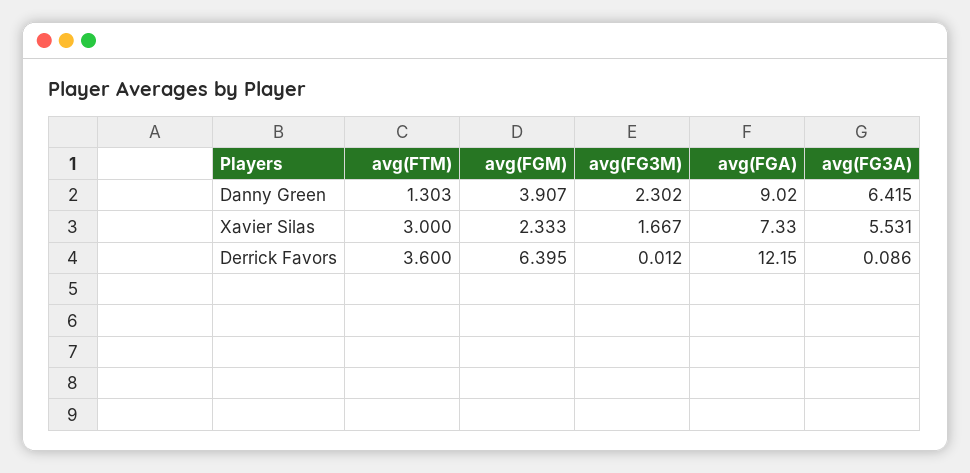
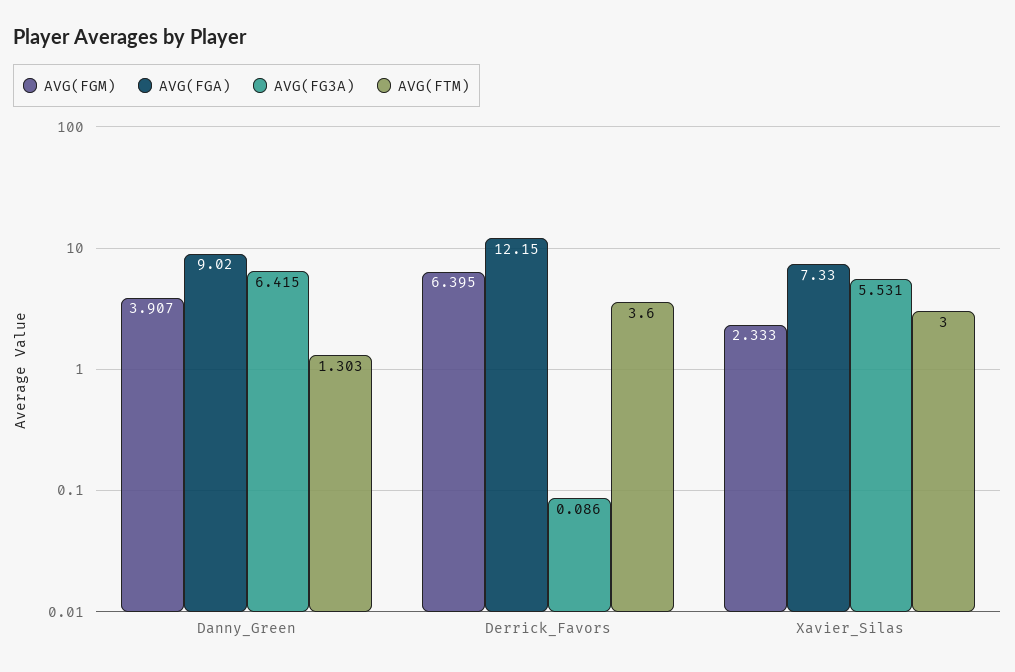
avg(FG3M), Danny Green: 2.302 -> none
avg(FG3M), Xavier Silas: 1.667 -> none
avg(FG3M), Derrick Favors: 0.012 -> none

